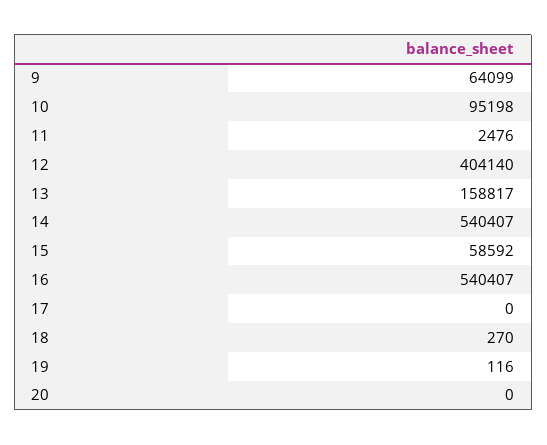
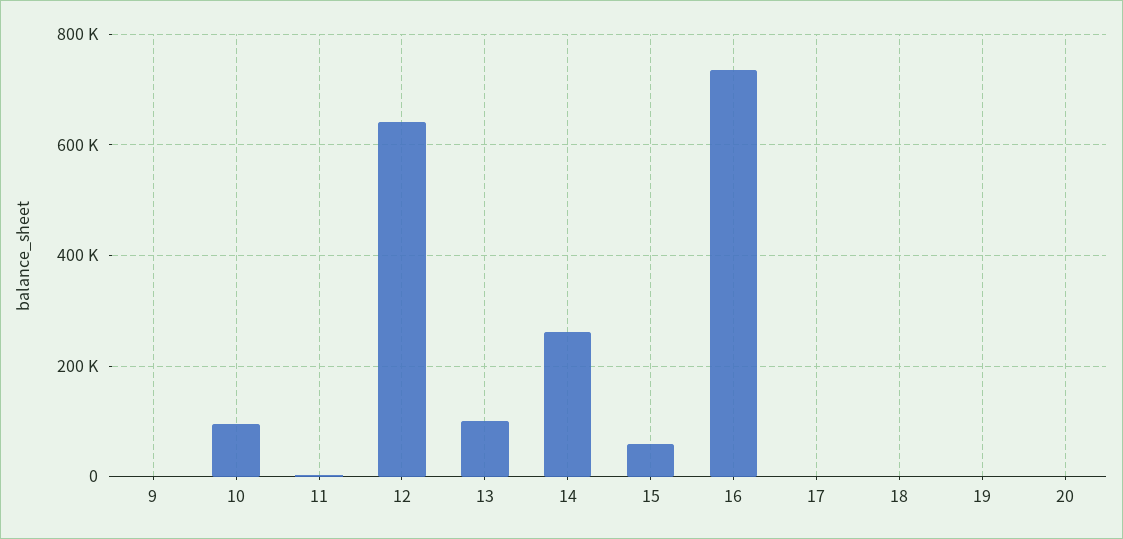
9: 64099 -> 0
12: 404140 -> 640000
13: 158817 -> 100000
14: 540407 -> 260000
16: 540407 -> 740000

